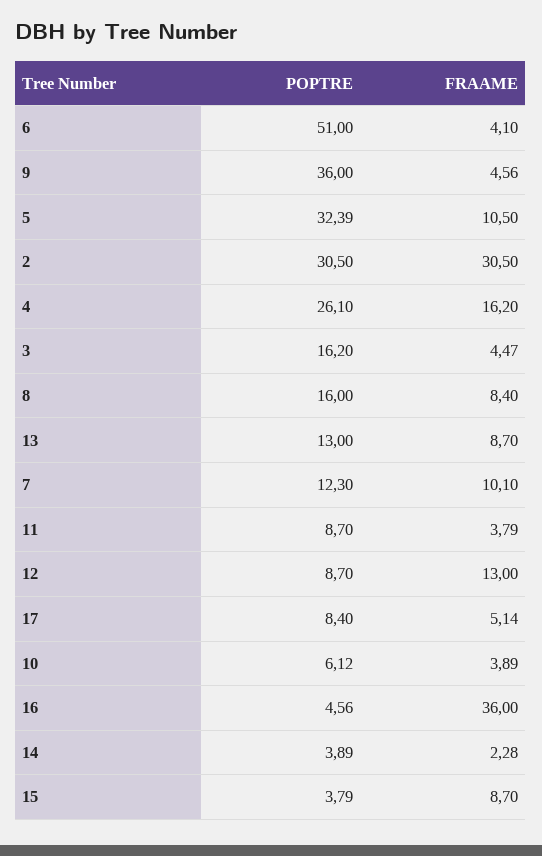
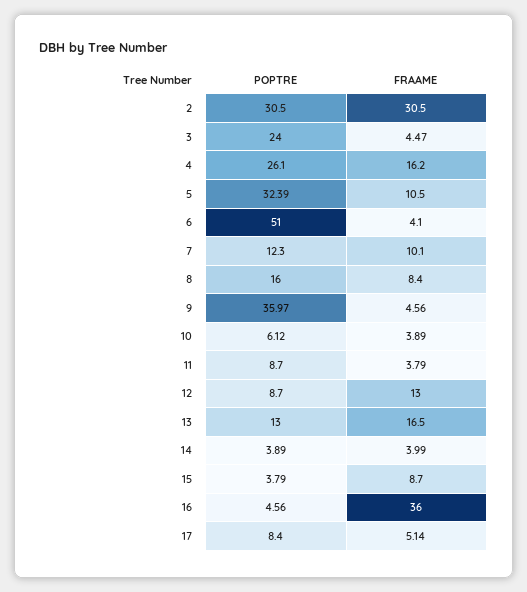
POPTRE, 9: 36 -> 35.97
POPTRE, 3: 16.2 -> 24
FRAAME, 13: 8.7 -> 16.5
FRAAME, 14: 2.28 -> 3.99

